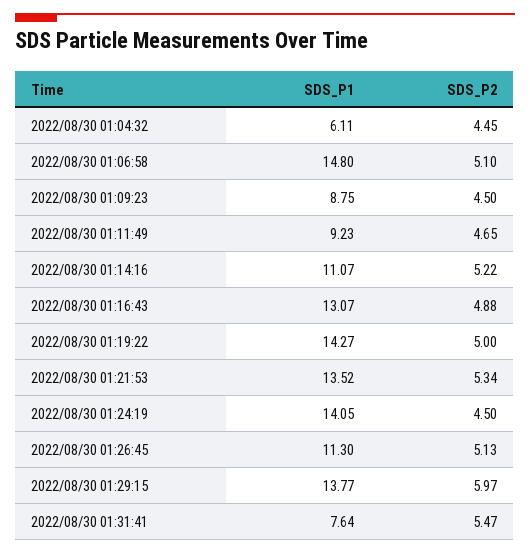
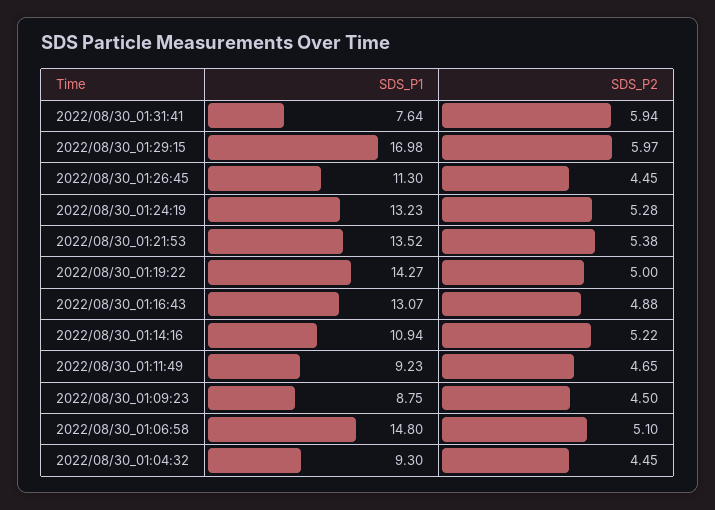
SDS_P1, 2022/08/30 01:04:32: 6.11 -> 9.3
SDS_P1, 2022/08/30 01:14:16: 11.07 -> 10.94
SDS_P2, 2022/08/30 01:21:53: 5.34 -> 5.38
SDS_P1, 2022/08/30 01:24:19: 14.05 -> 13.23
SDS_P2, 2022/08/30 01:24:19: 4.5 -> 5.28
SDS_P2, 2022/08/30 01:26:45: 5.13 -> 4.45
SDS_P1, 2022/08/30 01:29:15: 13.77 -> 16.98
SDS_P2, 2022/08/30 01:31:41: 5.47 -> 5.94

